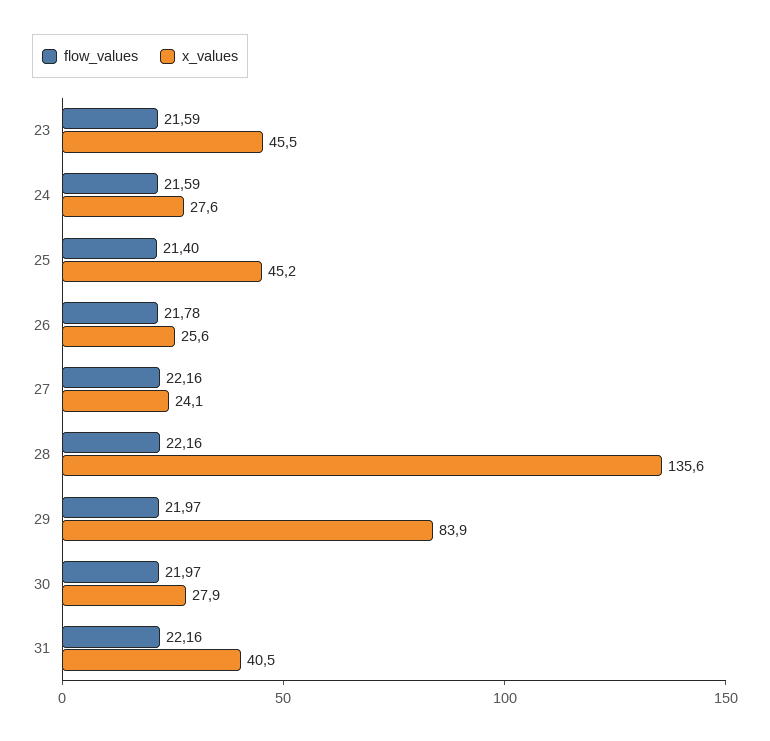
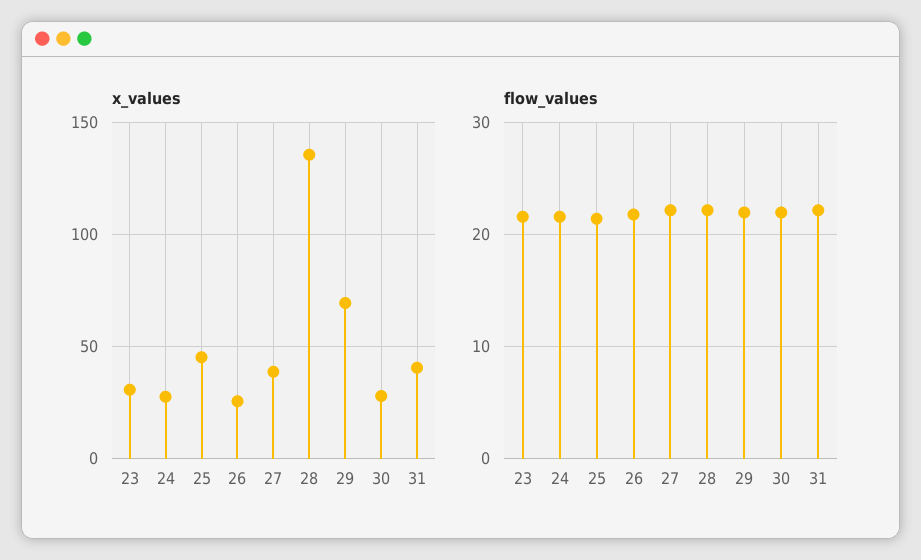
x_values, 23: 45.5 -> 30
x_values, 27: 24.1 -> 40
x_values, 29: 83.9 -> 70

